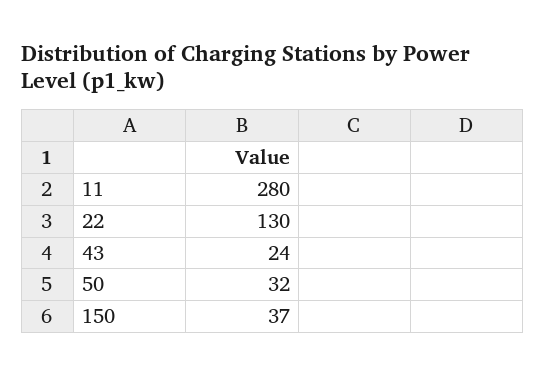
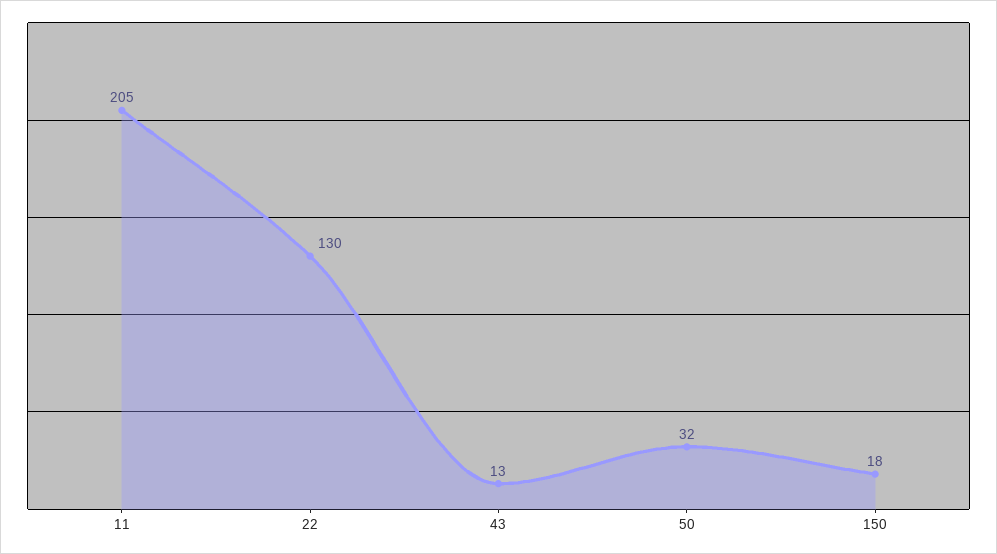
11: 280 -> 205
43: 24 -> 13
150: 37 -> 18

